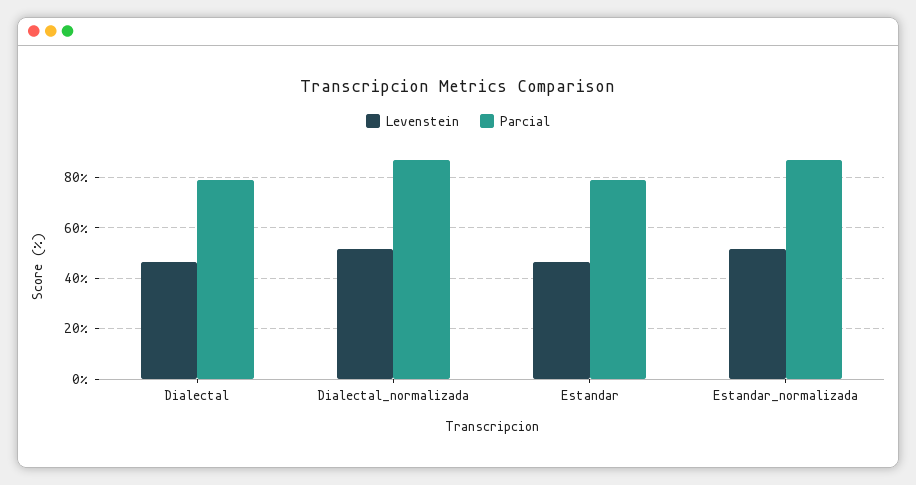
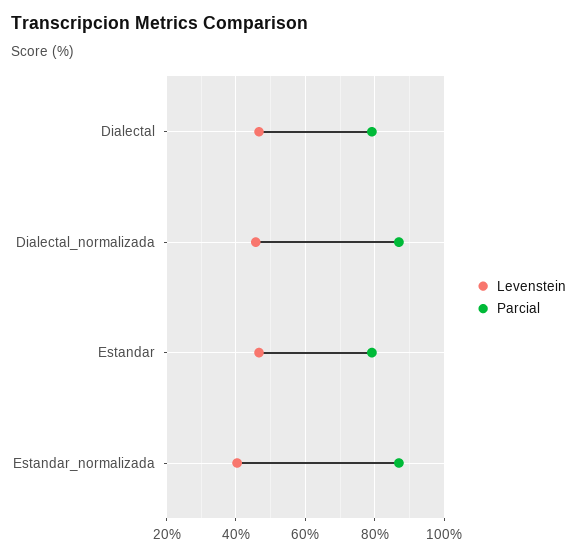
Levenstein, Dialectal_normalizada: 52.5 -> 46
Levenstein, Estandar_normalizada: 52.5 -> 40

